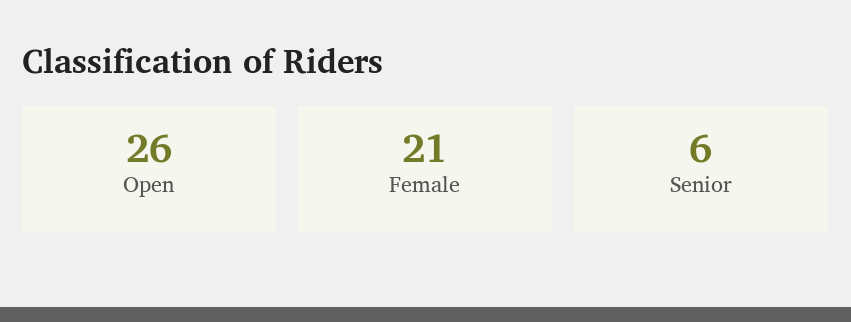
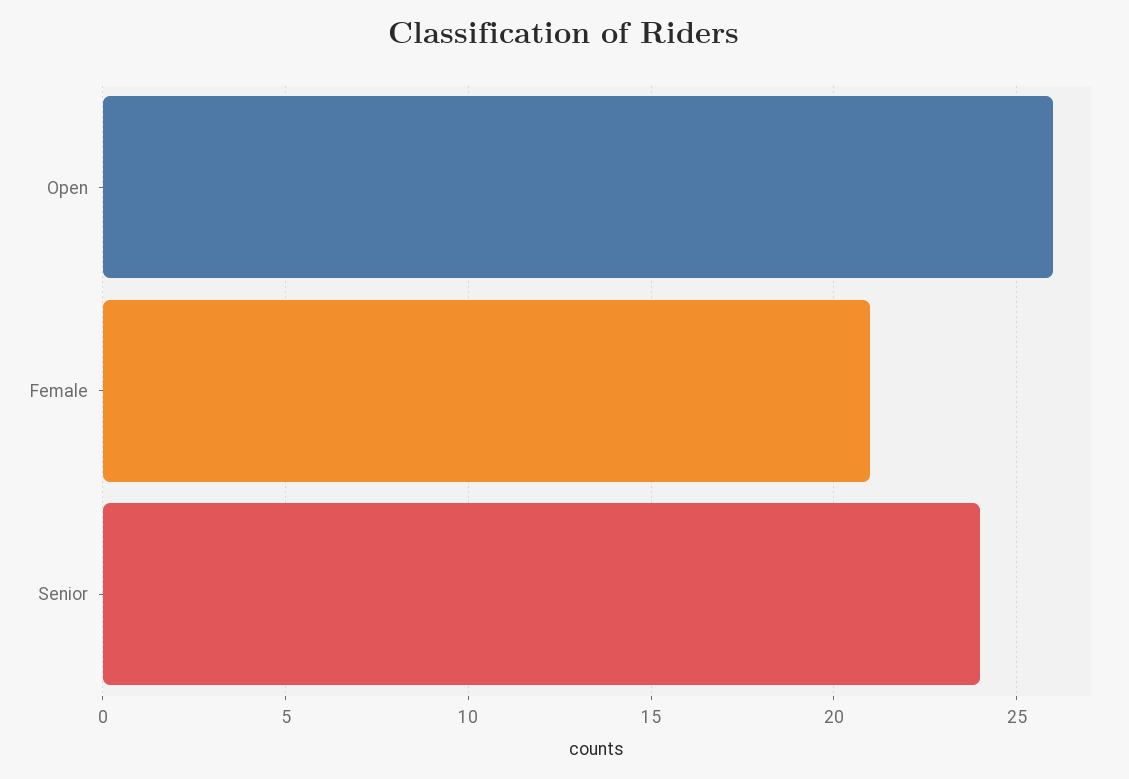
Senior: 6 -> 24

